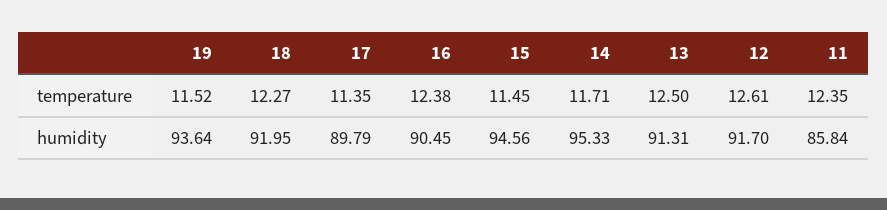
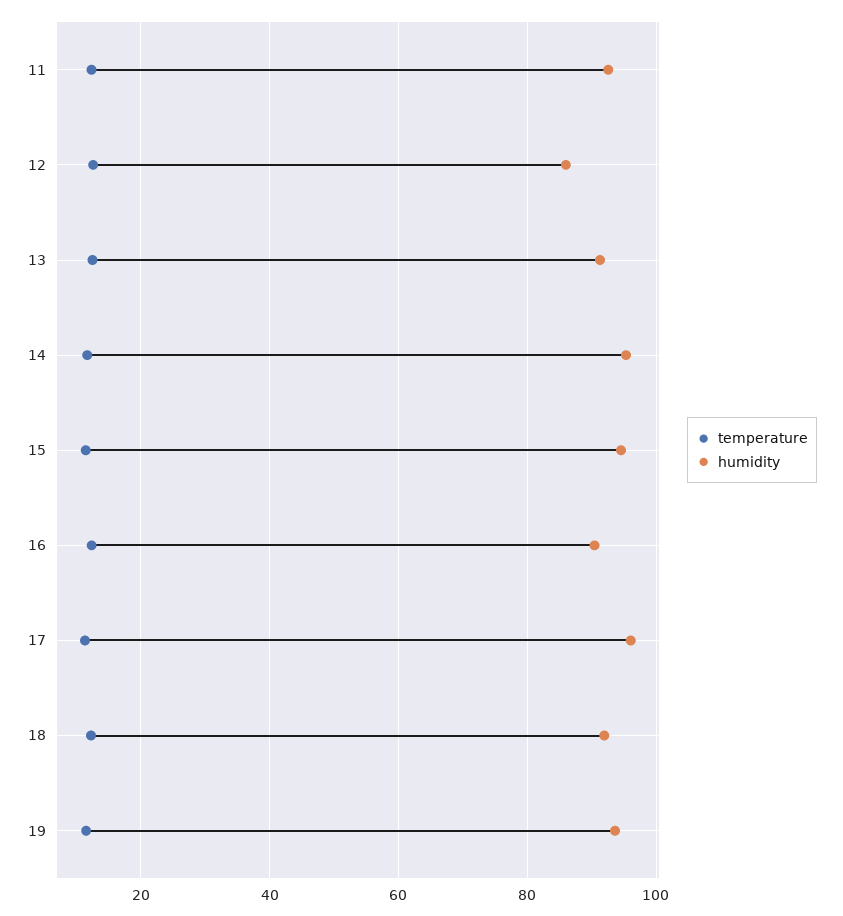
humidity, 17: 89.79 -> 96
humidity, 12: 91.7 -> 86
humidity, 11: 85.84 -> 92

